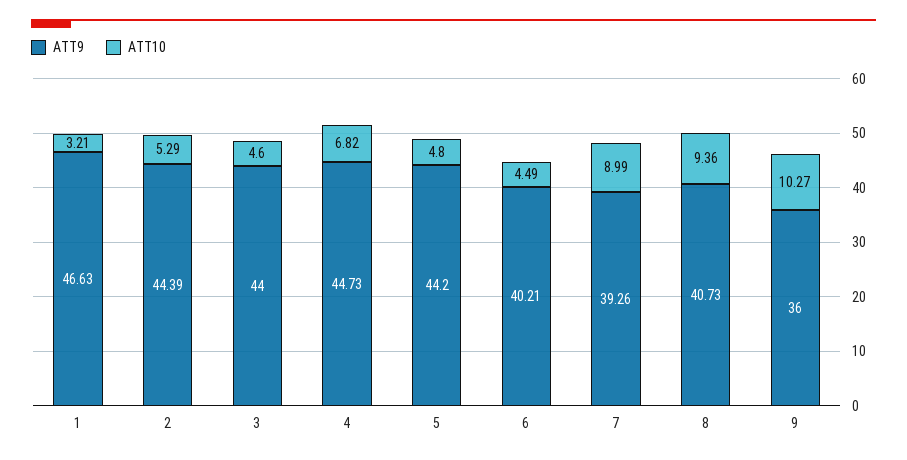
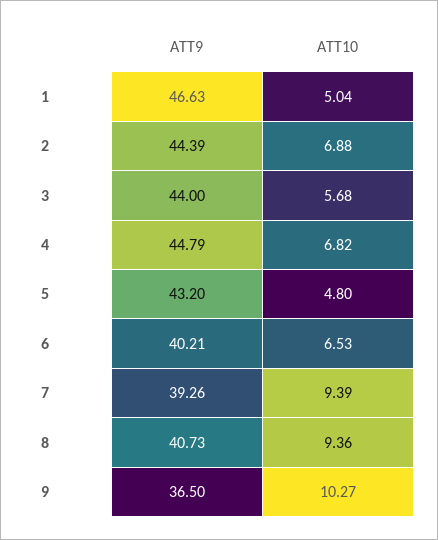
ATT10, 1: 3.21 -> 5.04
ATT10, 2: 5.29 -> 6.88
ATT10, 3: 4.6 -> 5.68
ATT9, 4: 44.73 -> 44.79
ATT9, 5: 44.2 -> 43.2
ATT10, 6: 4.49 -> 6.53
ATT10, 7: 8.99 -> 9.39
ATT9, 9: 36 -> 36.5

